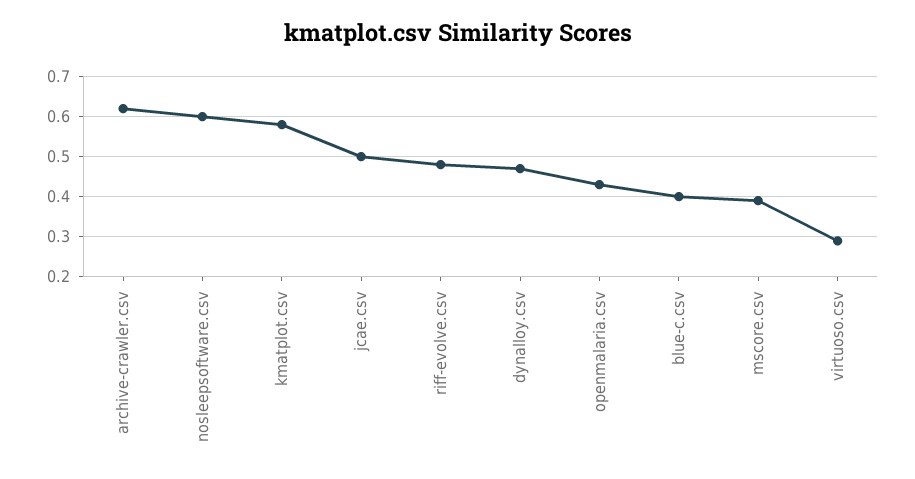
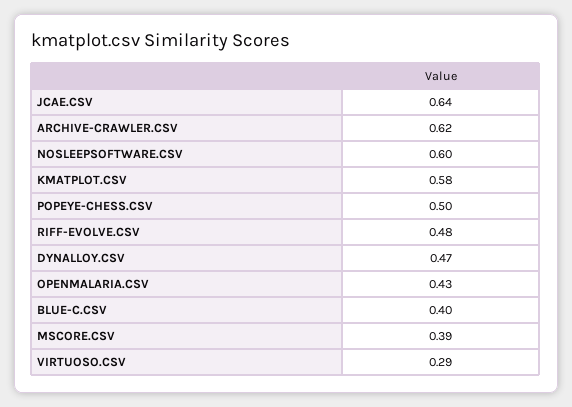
jcae.csv: 0.5 -> 0.64
POPEYE-CHESS.CSV: none -> 0.5

